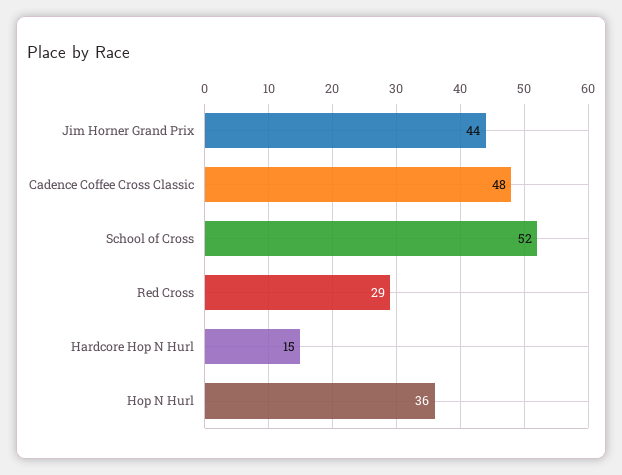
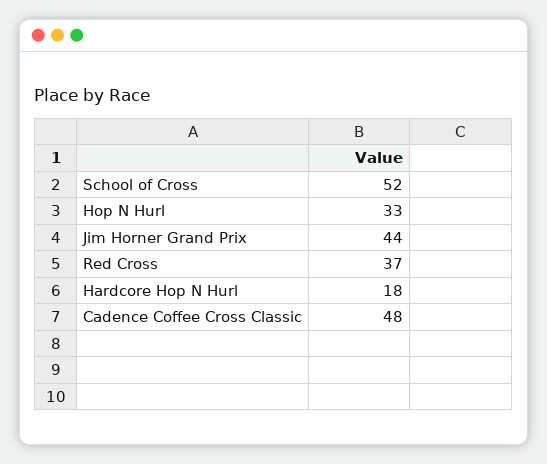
Red Cross: 29 -> 37
Hardcore Hop N Hurl: 15 -> 18
Hop N Hurl: 36 -> 33

